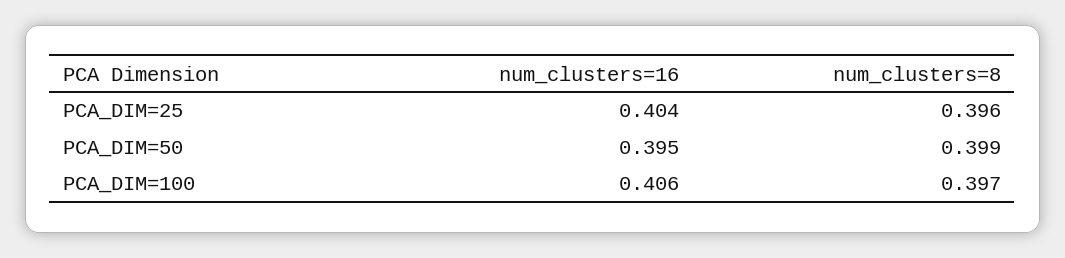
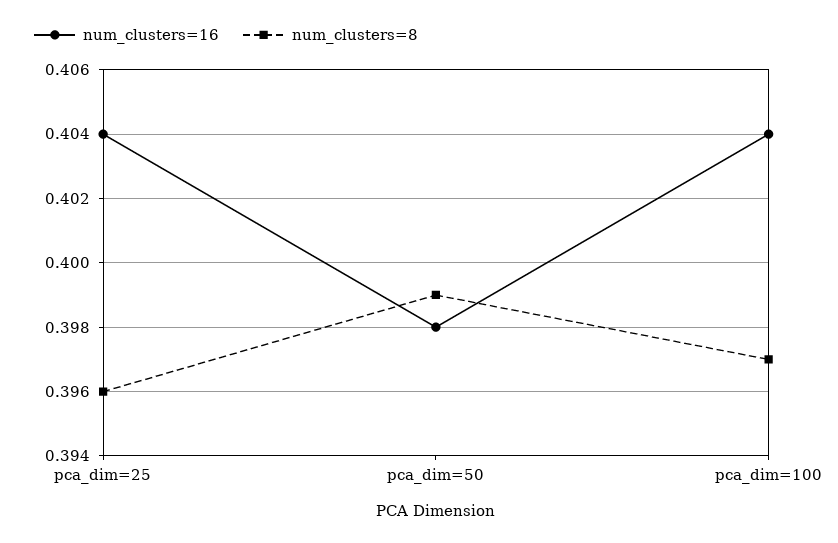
num_clusters=16, PCA_DIM=50: 0.395 -> 0.398
num_clusters=16, PCA_DIM=100: 0.406 -> 0.404

